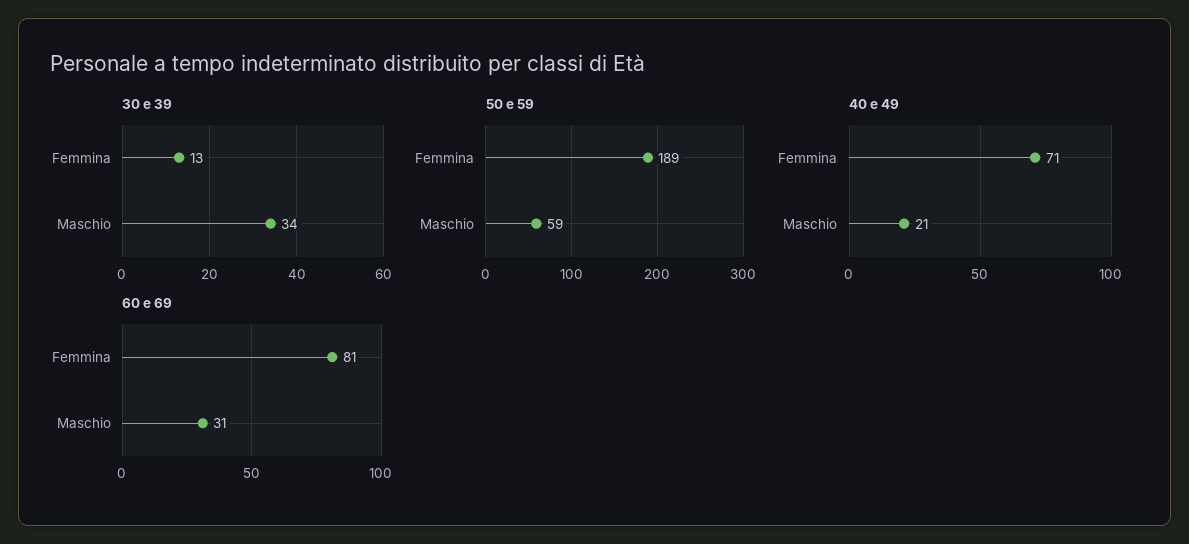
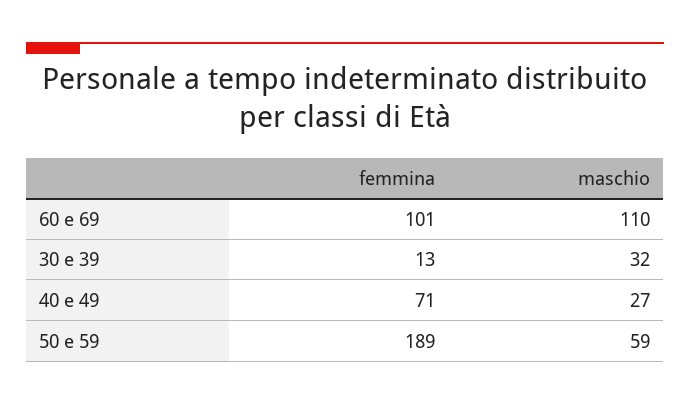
30 e 39, Maschio: 34 -> 32
40 e 49, Maschio: 21 -> 27
60 e 69, Femmina: 81 -> 101
60 e 69, Maschio: 31 -> 110

